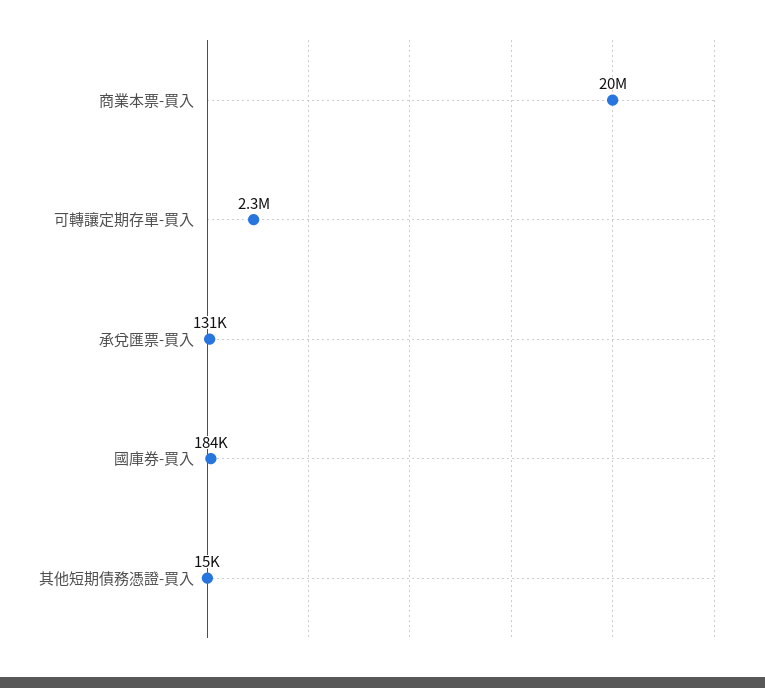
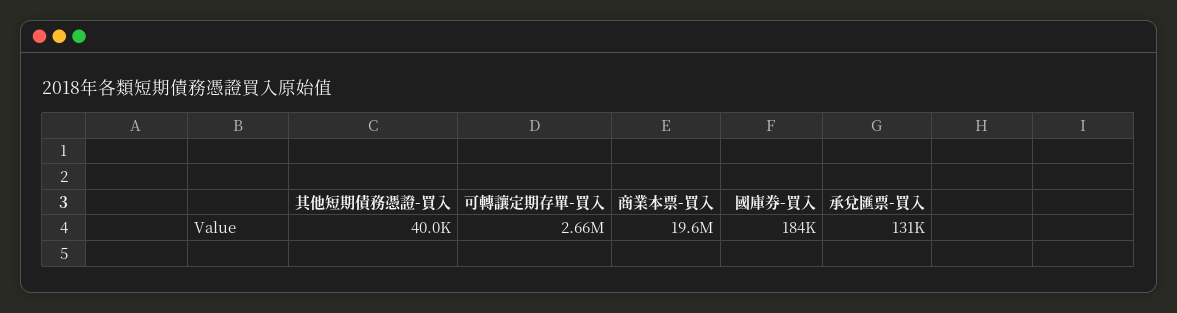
可轉讓定期存單-買入: 2300000 -> 2660000
其他短期債務憑證-買入: 15000 -> 40000

